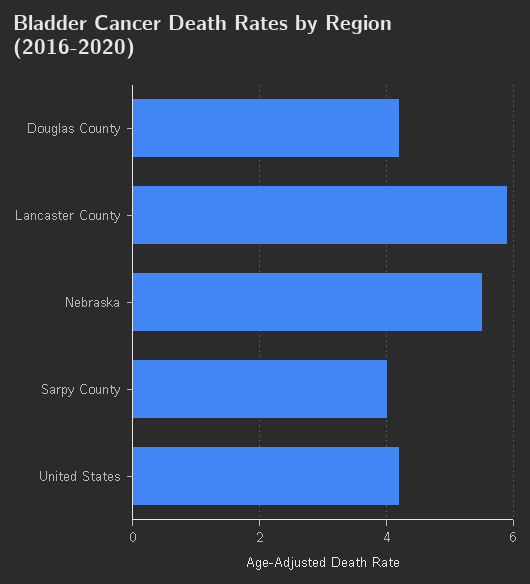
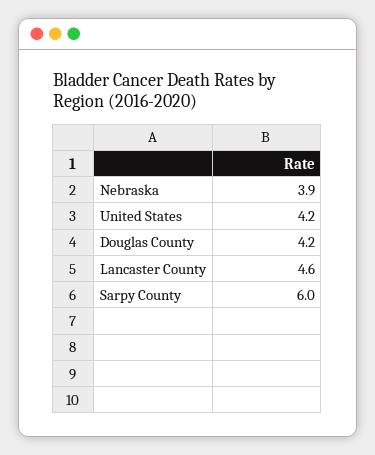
Lancaster County: 6 -> 4.6
Nebraska: 5.5 -> 3.9
Sarpy County: 4 -> 6

